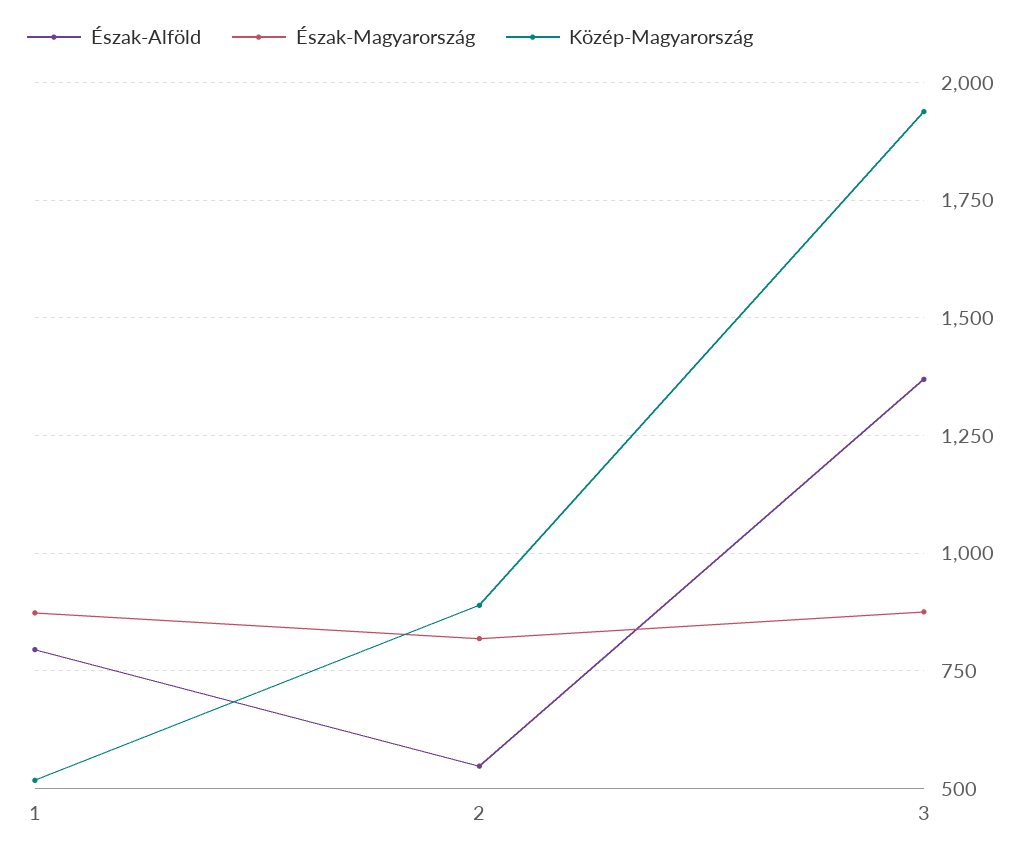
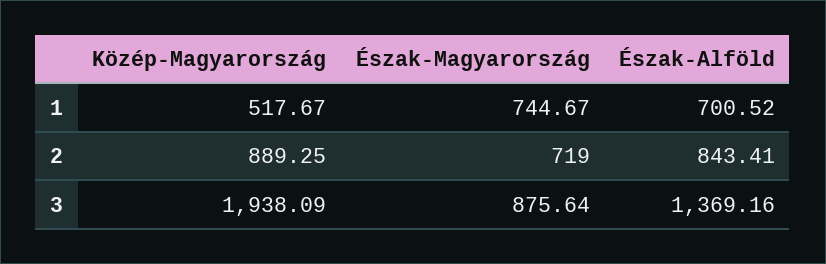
Észak-Alföld, 1: 800 -> 700.52
Észak-Magyarország, 1: 875 -> 744.67
Észak-Alföld, 2: 550 -> 843.41
Észak-Magyarország, 2: 825 -> 719

